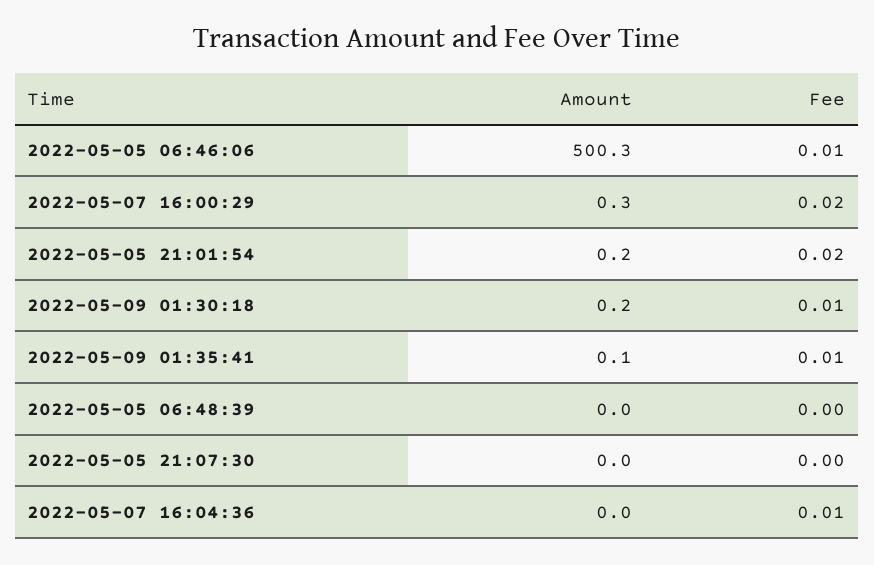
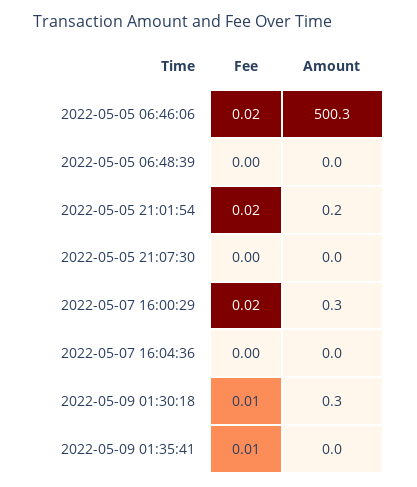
Fee, 2022-05-05 06:46:06: 0.01 -> 0.02
Amount, 2022-05-09 01:30:18: 0.2 -> 0.3
Amount, 2022-05-09 01:35:41: 0.1 -> 0
Fee, 2022-05-07 16:04:36: 0.01 -> 0

